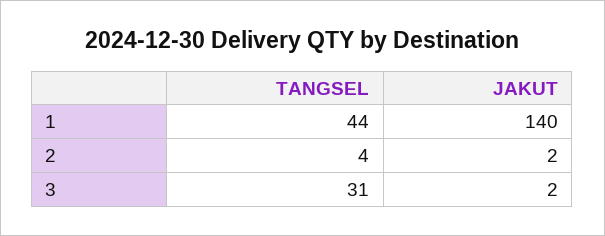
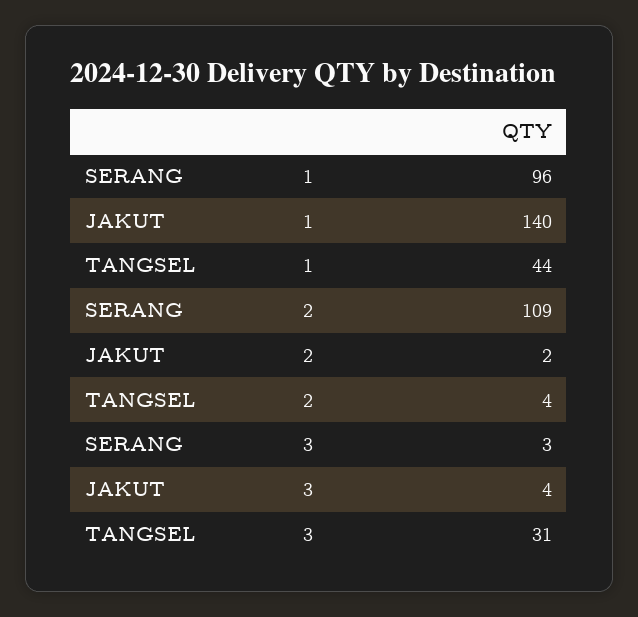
JAKUT, 3: 2 -> 4
SERANG, 1: none -> 96
SERANG, 2: none -> 109
SERANG, 3: none -> 3

